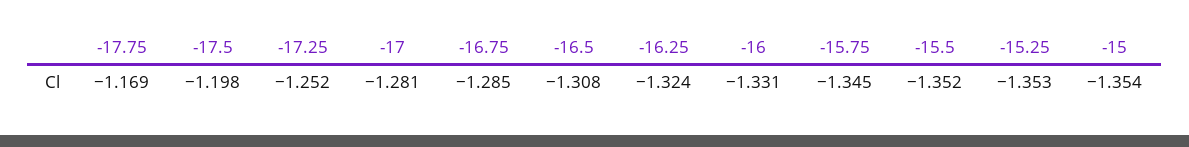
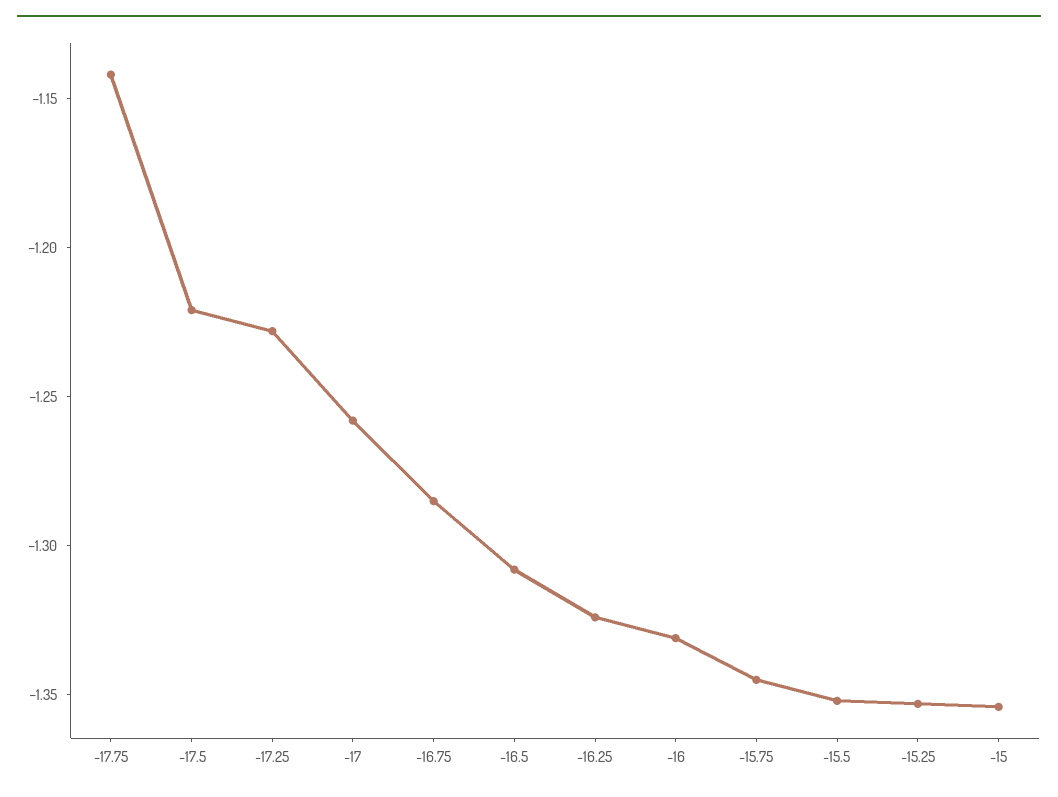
-17.75: -1.169 -> -1.14
-17.5: -1.198 -> -1.22
-17.25: -1.252 -> -1.23
-17: -1.281 -> -1.26

